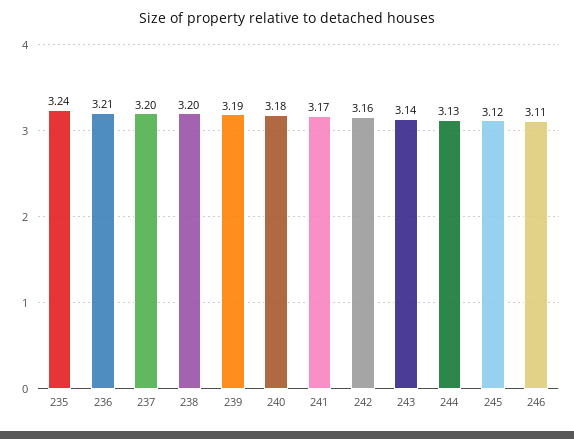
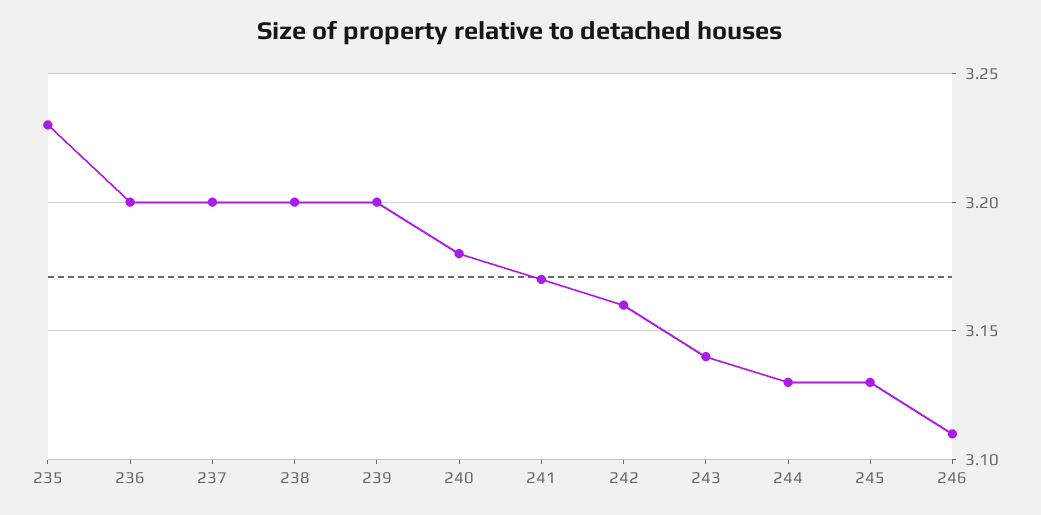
235: 3.24 -> 3.23
236: 3.21 -> 3.2
239: 3.19 -> 3.2
245: 3.12 -> 3.13

